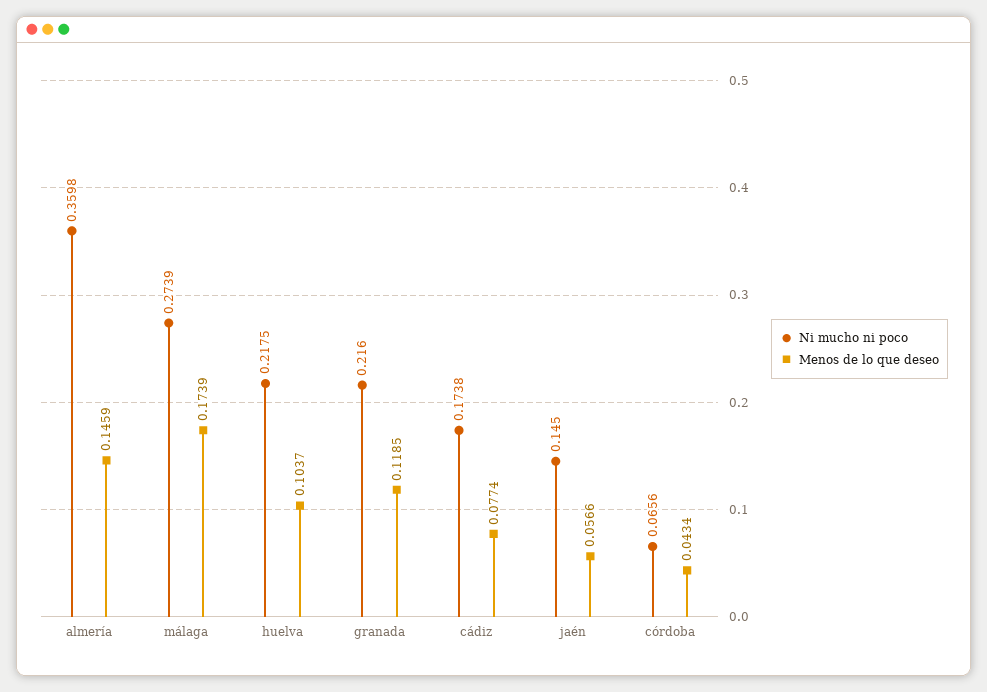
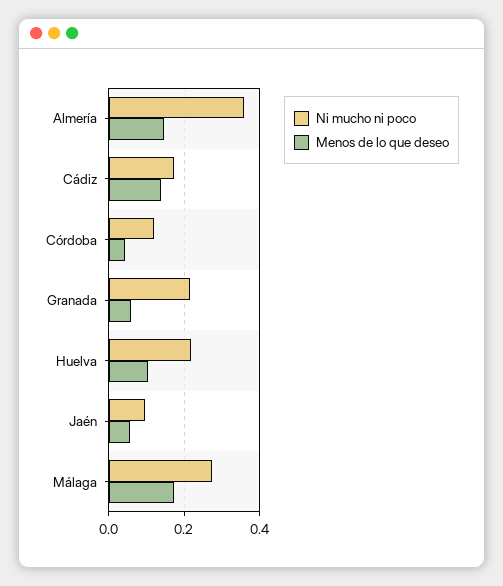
Menos de lo que deseo, granada: 0.1185 -> 0.06
Menos de lo que deseo, cádiz: 0.0774 -> 0.14
Ni mucho ni poco, jaén: 0.145 -> 0.1
Ni mucho ni poco, córdoba: 0.0656 -> 0.12

